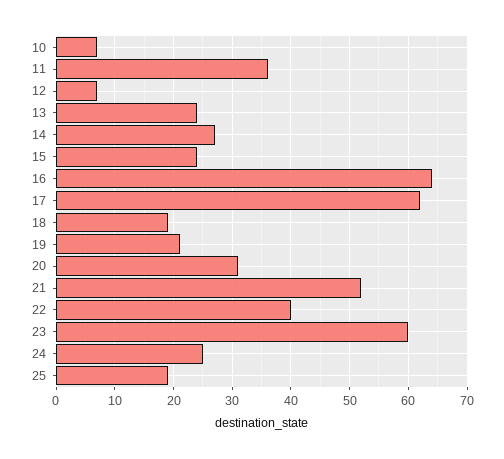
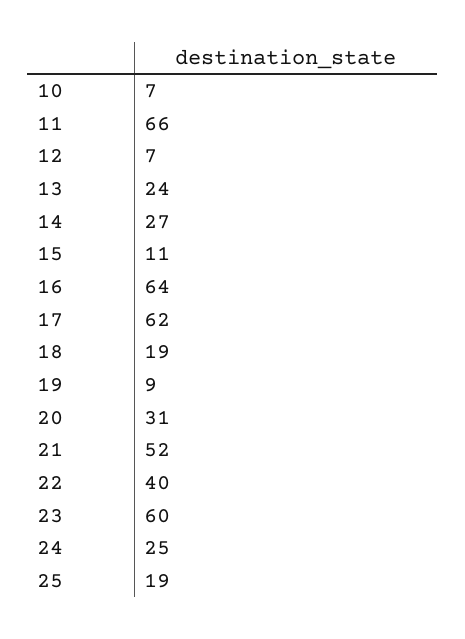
11: 35 -> 66
15: 25 -> 11
19: 20 -> 9

